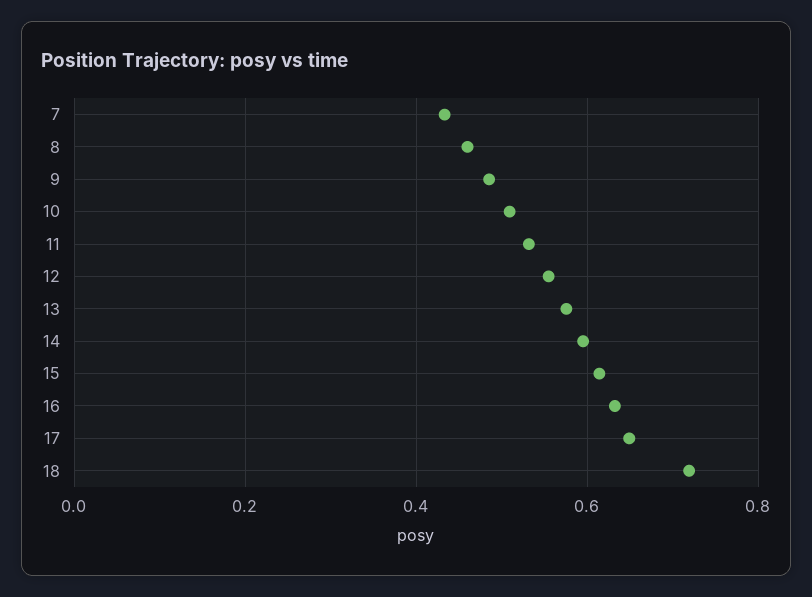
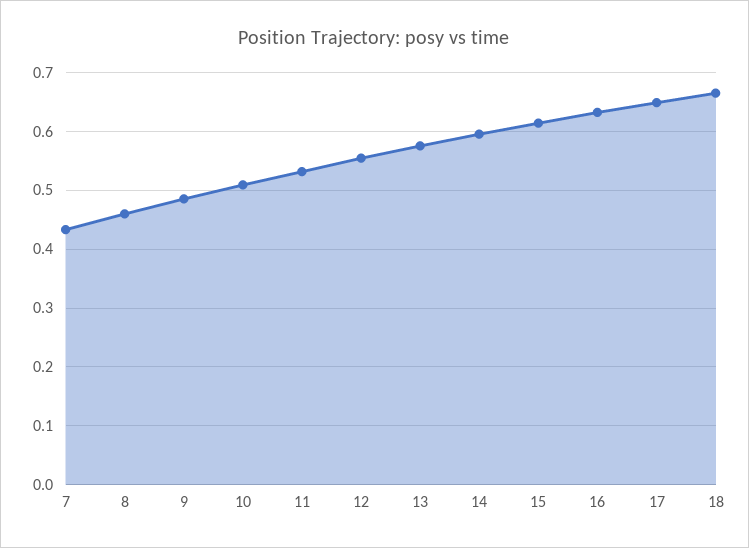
18: 0.72 -> 0.66

